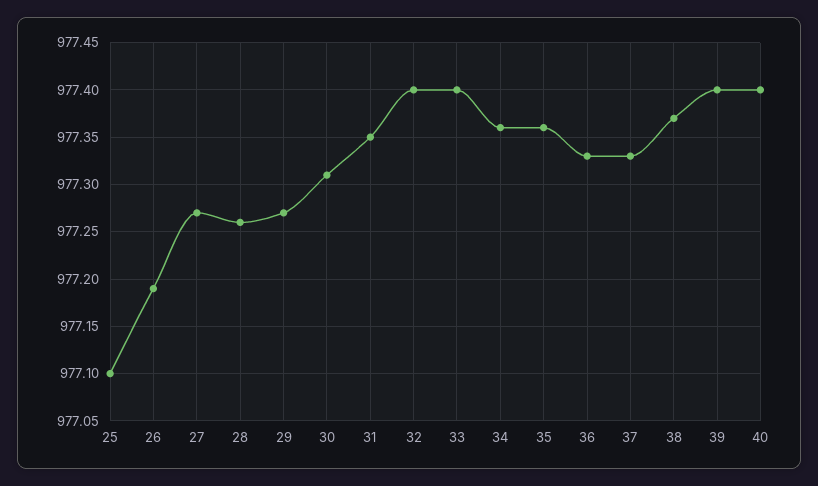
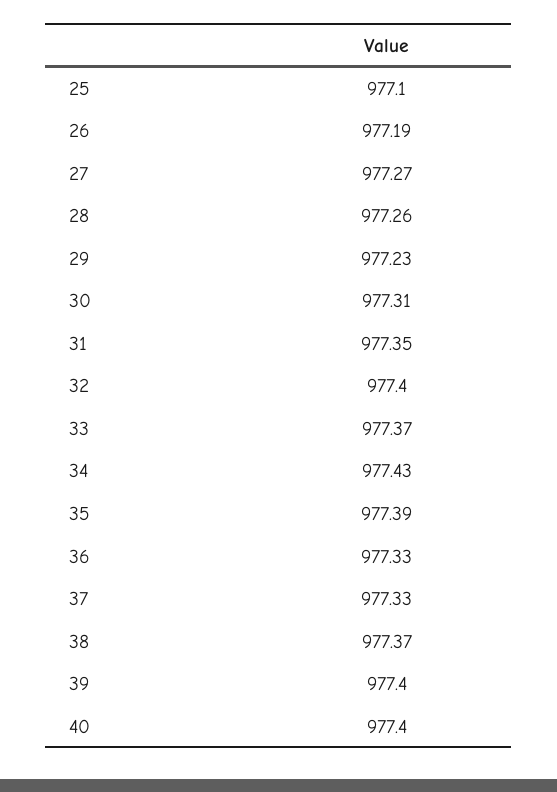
29: 977.27 -> 977.23
33: 977.4 -> 977.37
34: 977.36 -> 977.43
35: 977.36 -> 977.39

